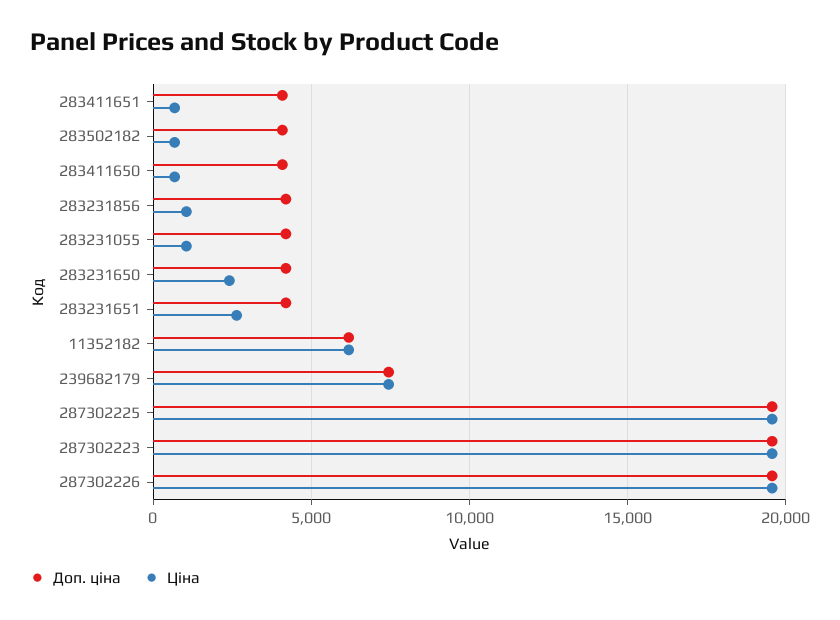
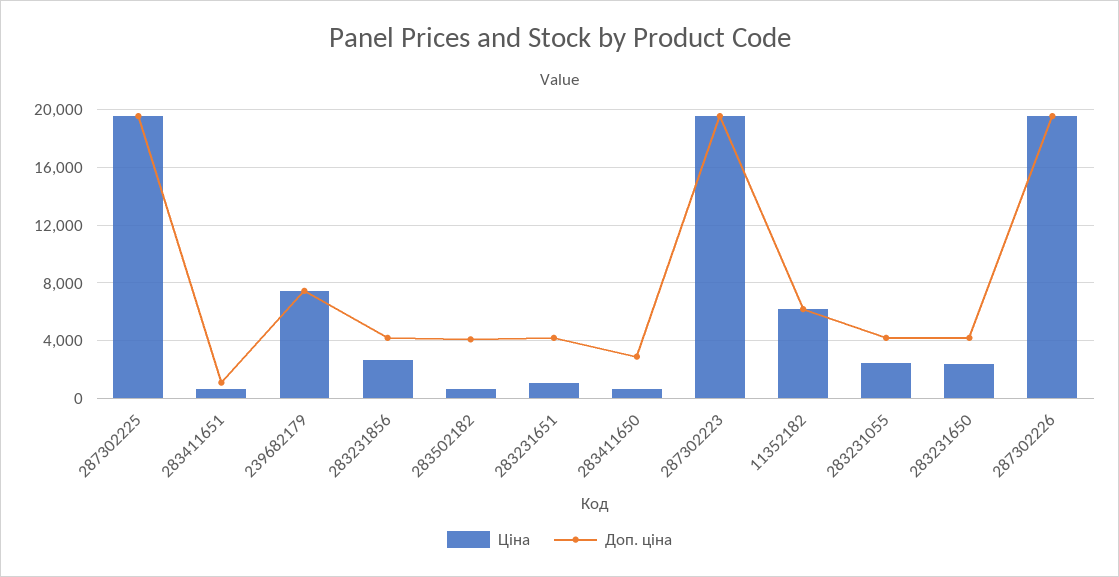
Доп. ціна, 283411651: 4000 -> 1000
Доп. ціна, 283411650: 4000 -> 3000
Ціна, 283231856: 1000 -> 2500
Ціна, 283231055: 1000 -> 2500
Ціна, 283231651: 2500 -> 1000

